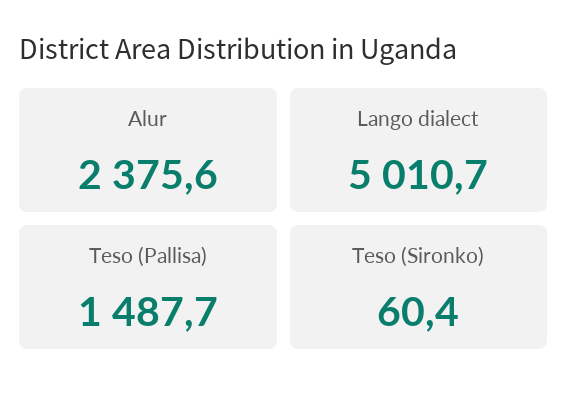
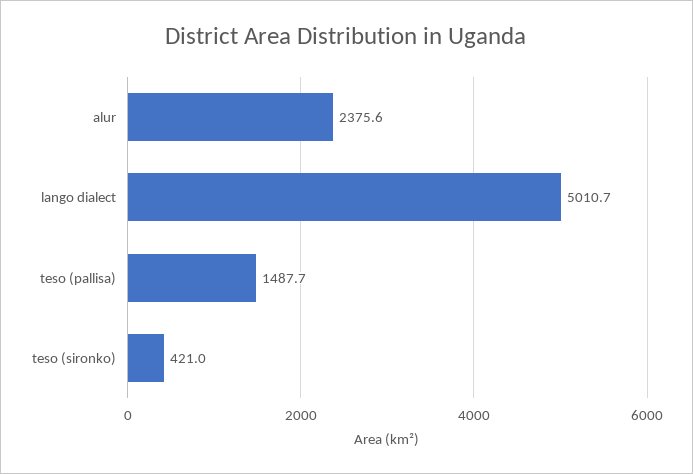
Teso (Sironko): 60.4 -> 421

